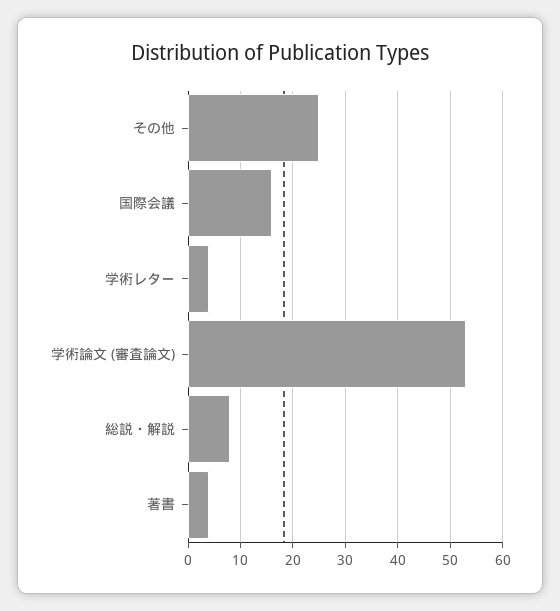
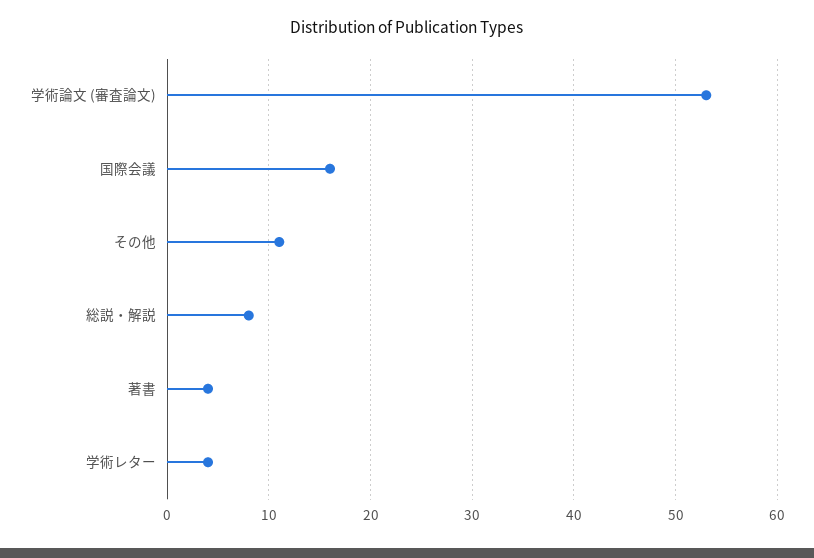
その他: 25 -> 11

